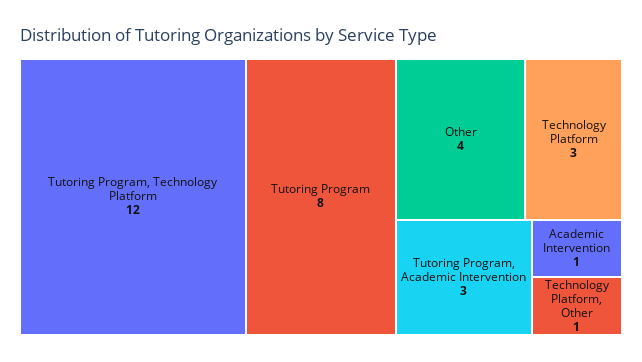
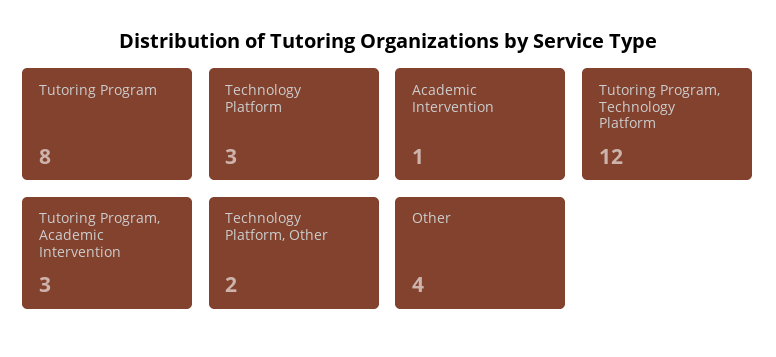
Technology Platform, Other: 1 -> 2

